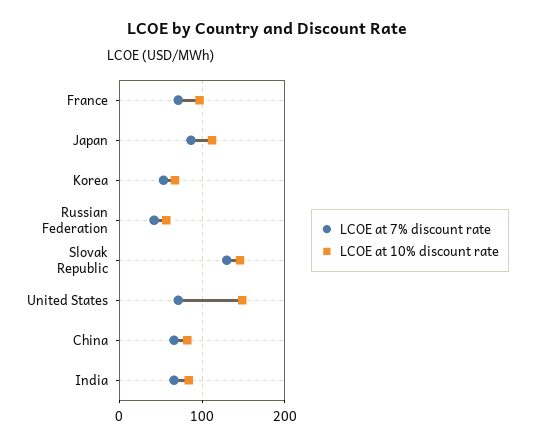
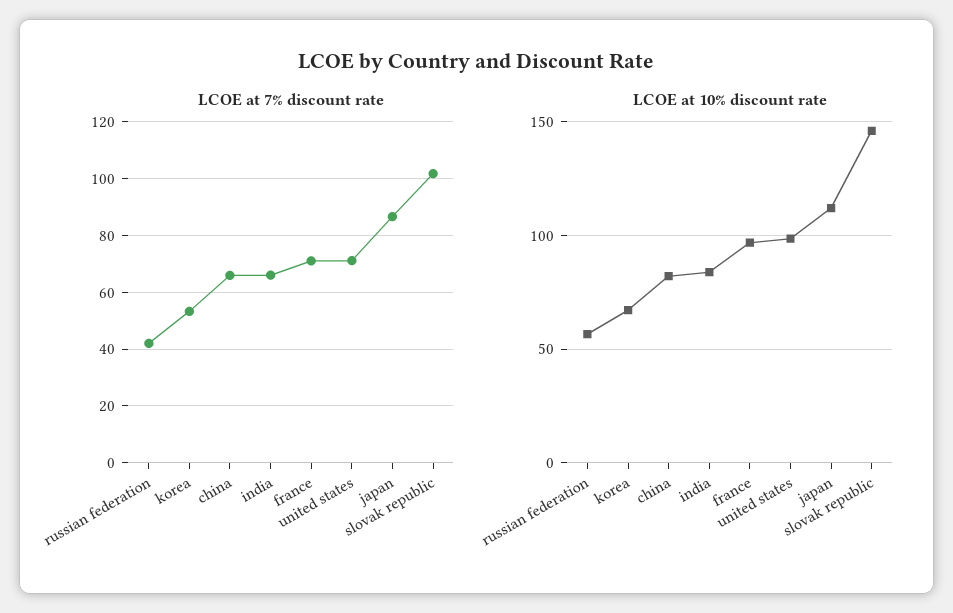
LCOE at 7% discount rate, Slovak Republic: 130 -> 102.5
LCOE at 10% discount rate, United States: 150 -> 100

